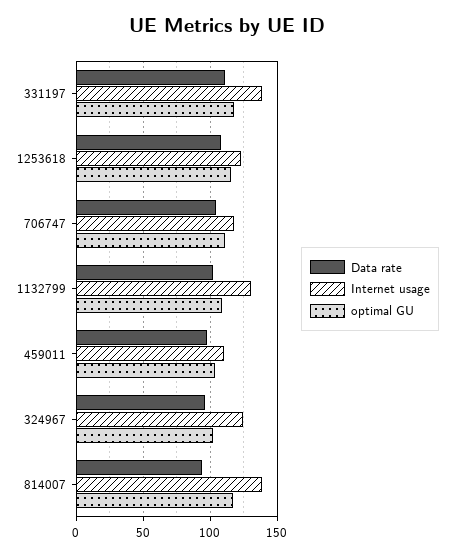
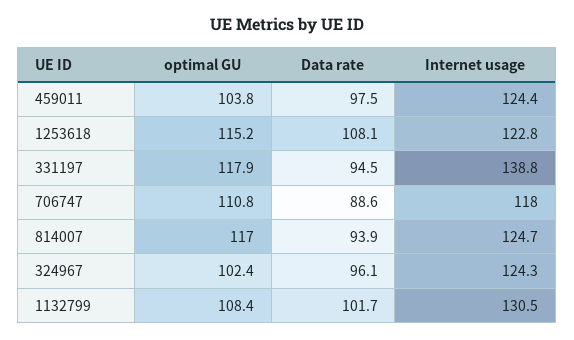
Data rate, 331197: 110 -> 94.5
Data rate, 706747: 105 -> 88.6
Internet usage, 459011: 110 -> 124.4
Internet usage, 814007: 140 -> 124.7

